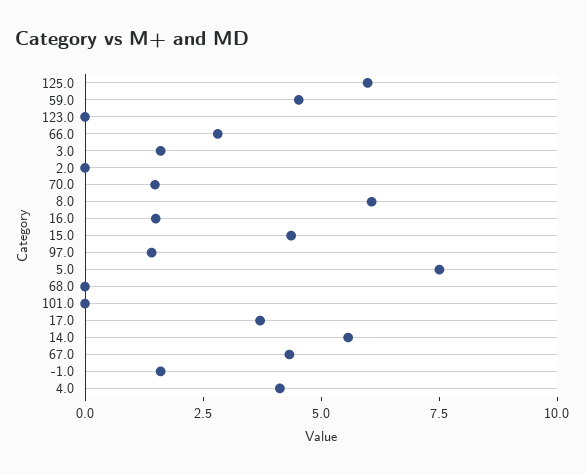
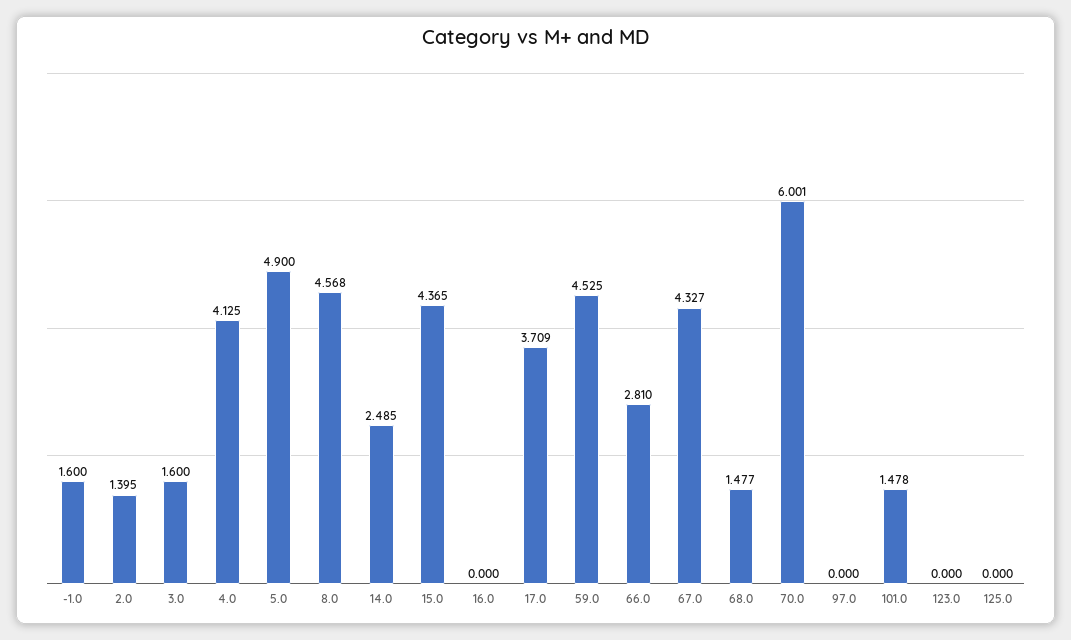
125.0: 6 -> 0
2.0: 0 -> 1.395
70.0: 1.5 -> 6.001
8.0: 6 -> 4.568
16.0: 1.5 -> 0
97.0: 1.5 -> 0
5.0: 7.5 -> 4.9
68.0: 0 -> 1.477
101.0: 0 -> 1.478
14.0: 5.5 -> 2.485

